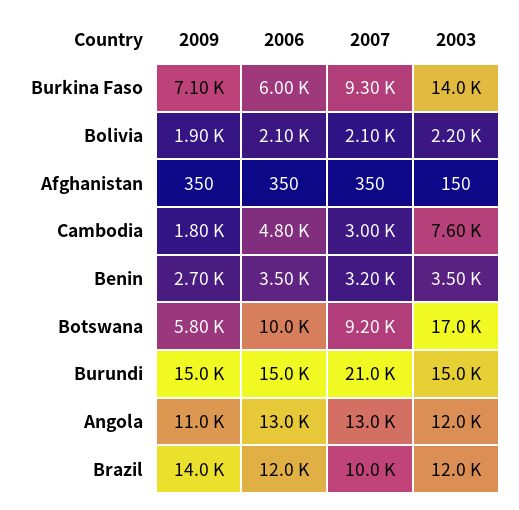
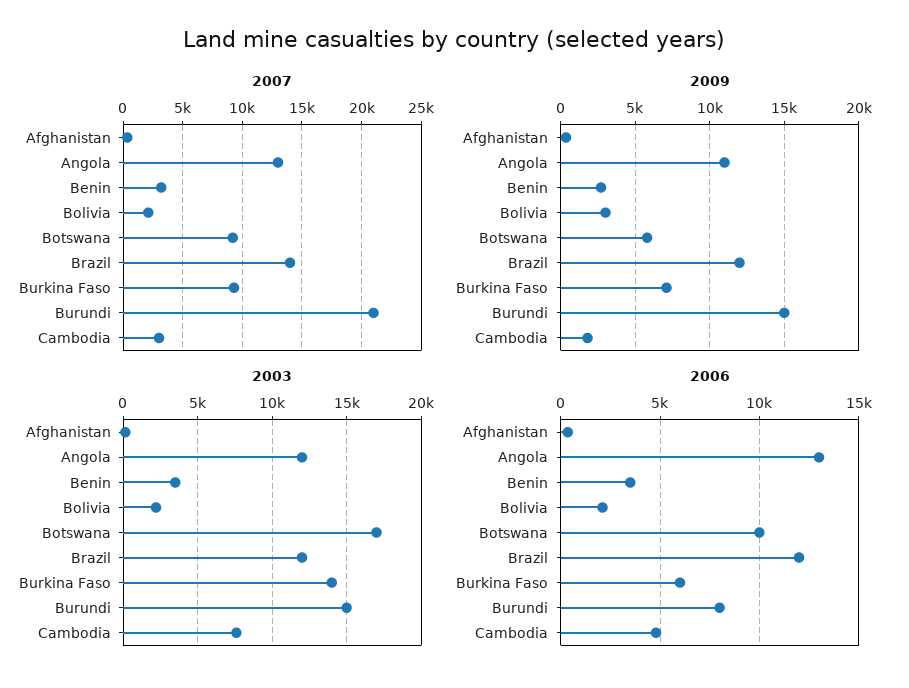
2009, Bolivia: 1900 -> 3000
2006, Burundi: 15000 -> 8000
2009, Brazil: 14000 -> 12000
2007, Brazil: 10000 -> 14000

